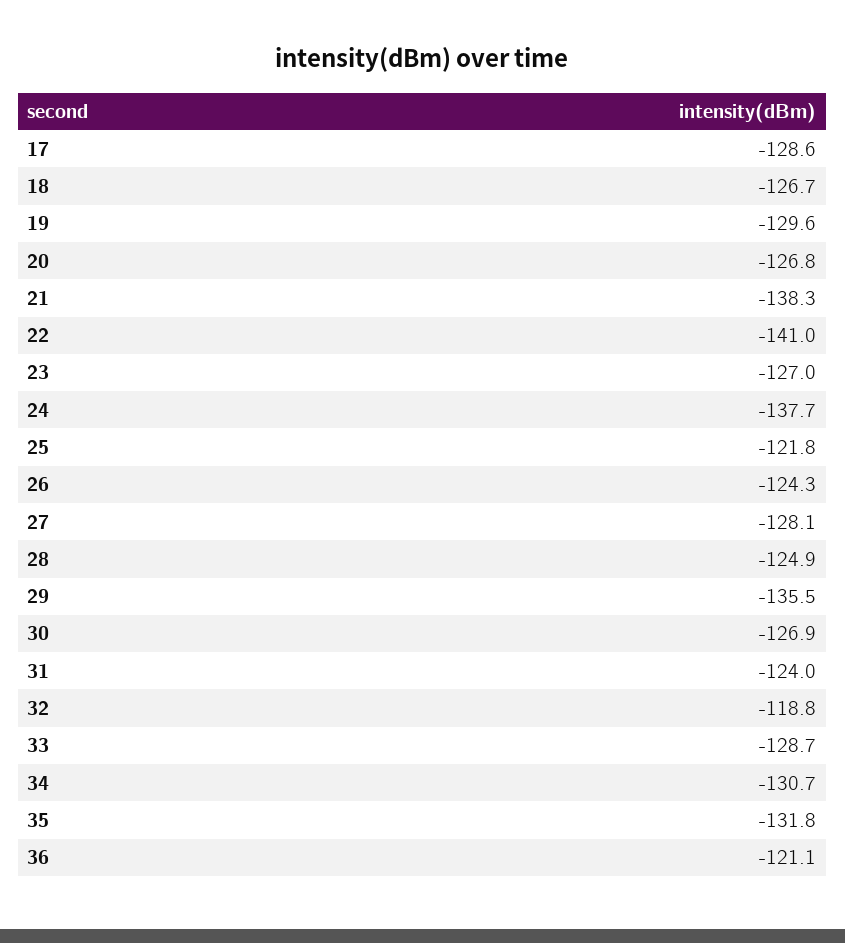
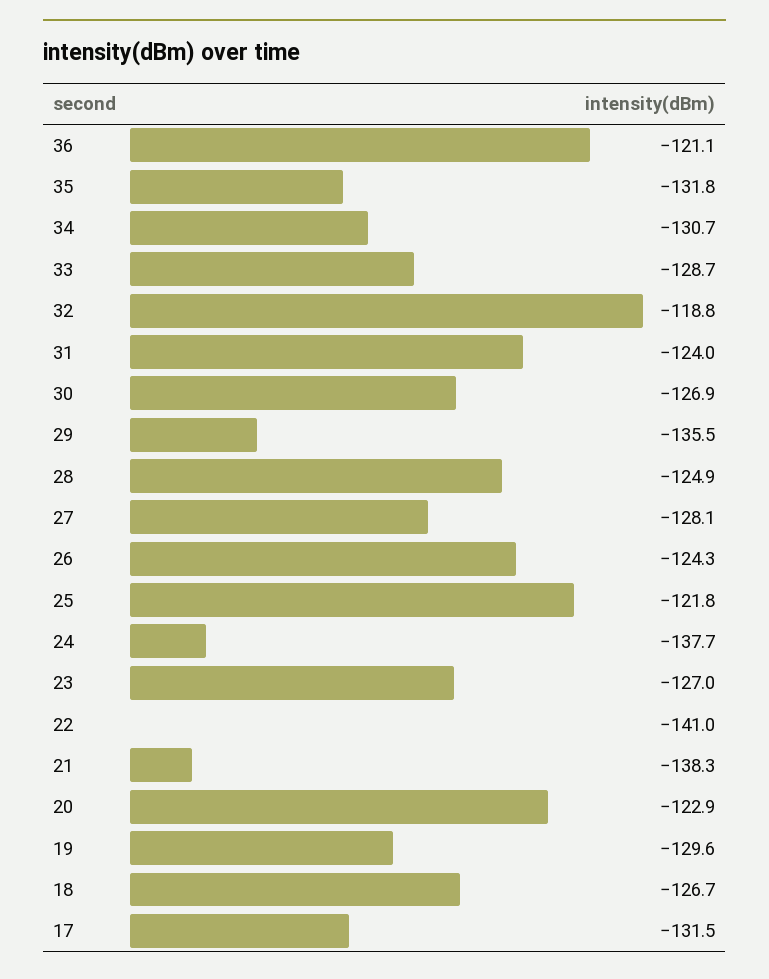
17: -128.6 -> -131.5
20: -126.8 -> -122.9

